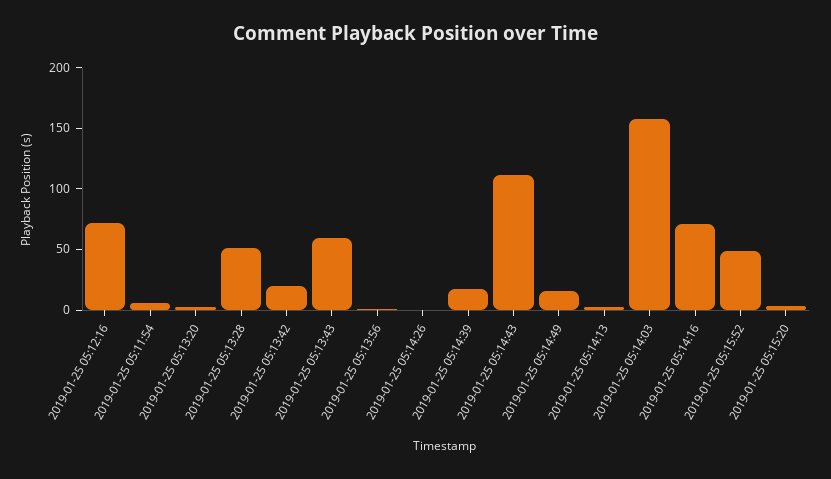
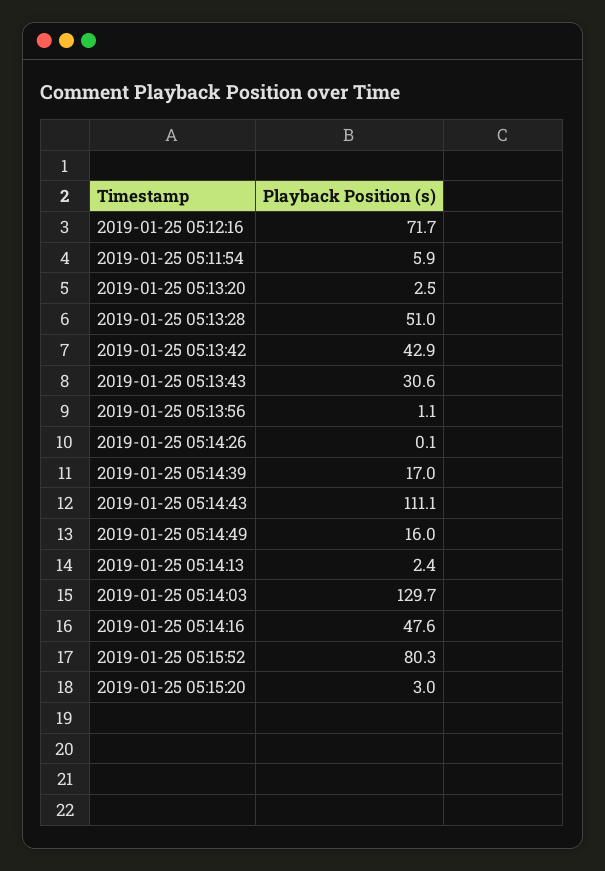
2019-01-25 05:13:42: 20 -> 42.9
2019-01-25 05:13:43: 60 -> 30.6
2019-01-25 05:14:03: 160 -> 129.7
2019-01-25 05:14:16: 70 -> 47.6
2019-01-25 05:15:52: 50 -> 80.3

